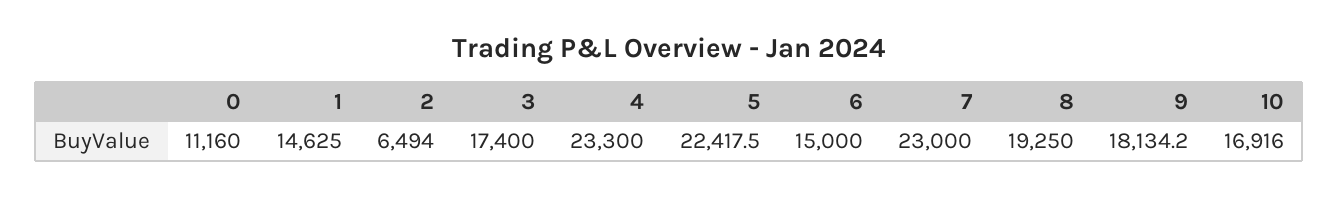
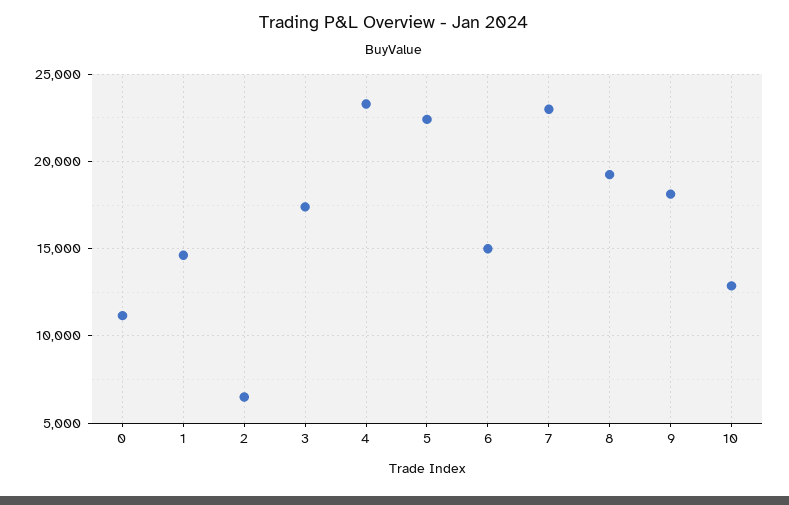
10: 16916 -> 13000

